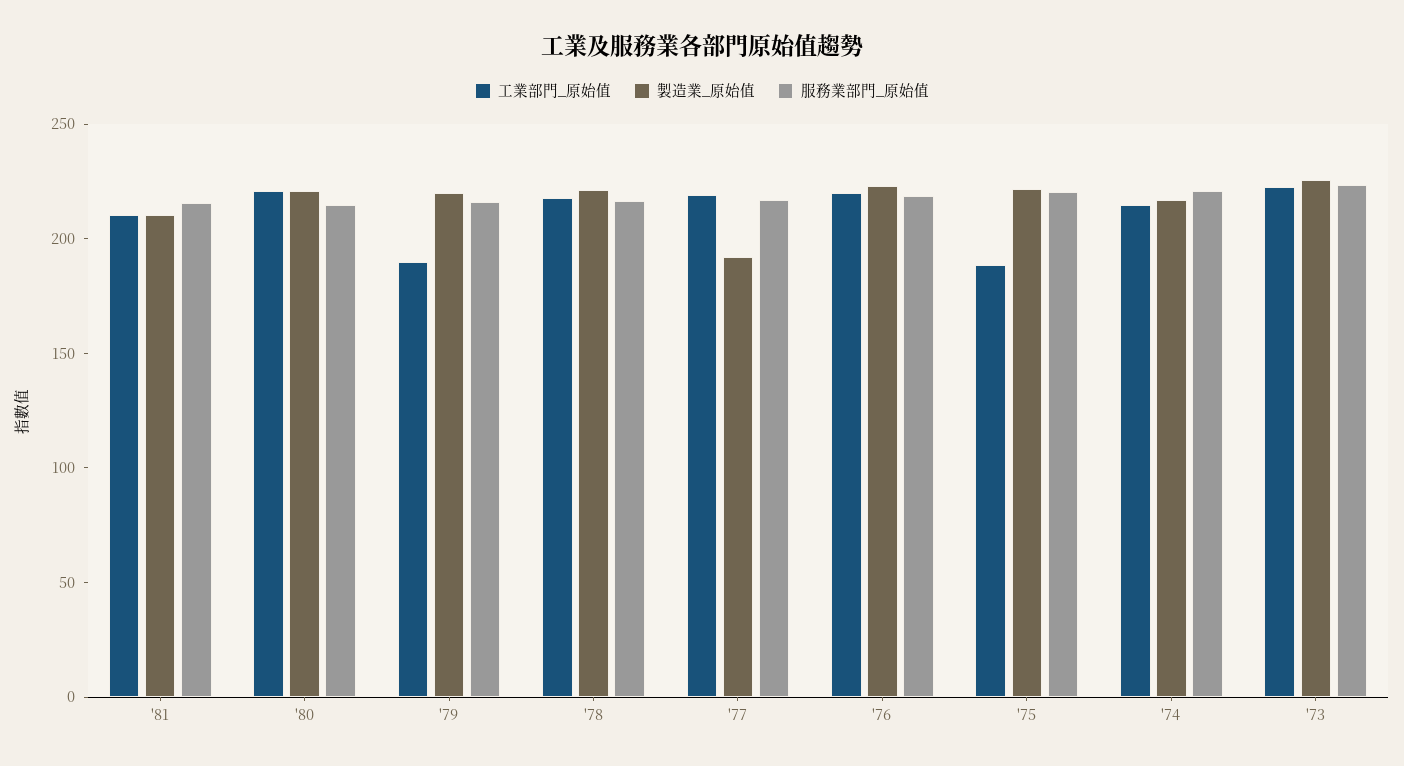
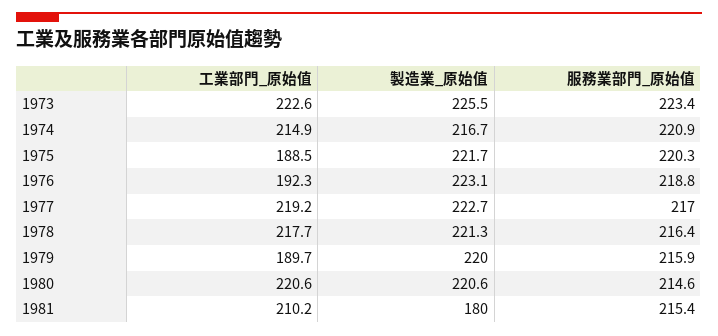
製造業_原始值, '81: 210 -> 180
製造業_原始值, '77: 190 -> 222.7
工業部門_原始值, '76: 220 -> 192.3

